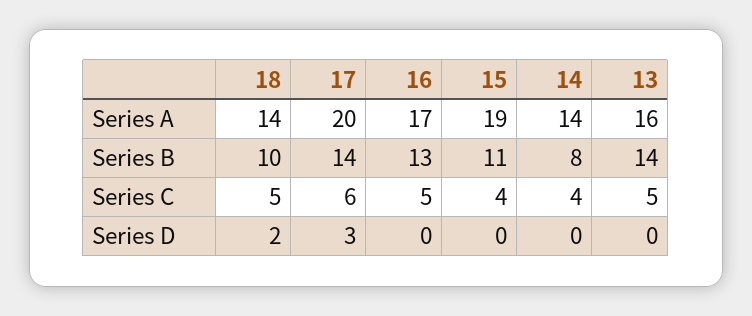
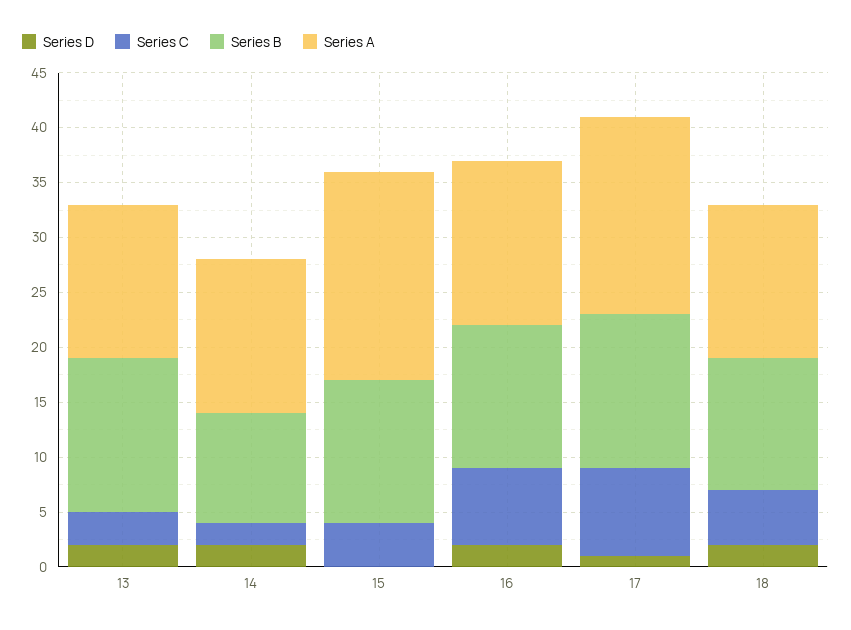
Series A, 17: 20 -> 18
Series A, 16: 17 -> 15
Series A, 13: 16 -> 14
Series B, 18: 10 -> 12
Series B, 15: 11 -> 13
Series B, 14: 8 -> 10
Series C, 17: 6 -> 8
Series C, 16: 5 -> 7
Series C, 14: 4 -> 2
Series C, 13: 5 -> 3
Series D, 17: 3 -> 1
Series D, 16: 0 -> 2
Series D, 14: 0 -> 2
Series D, 13: 0 -> 2

